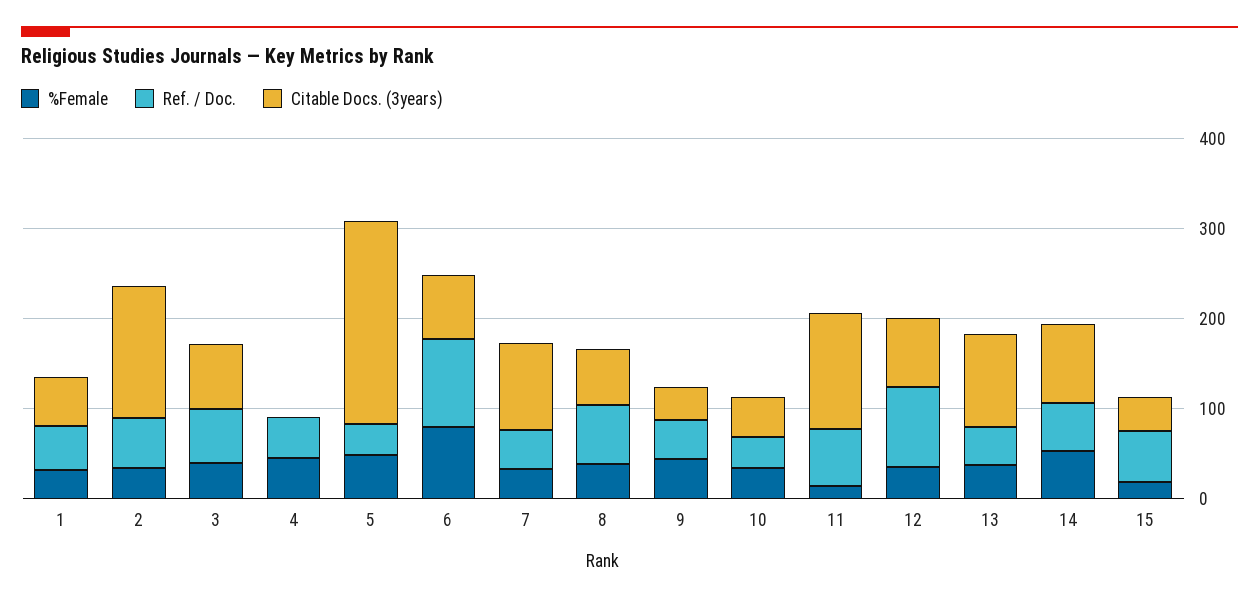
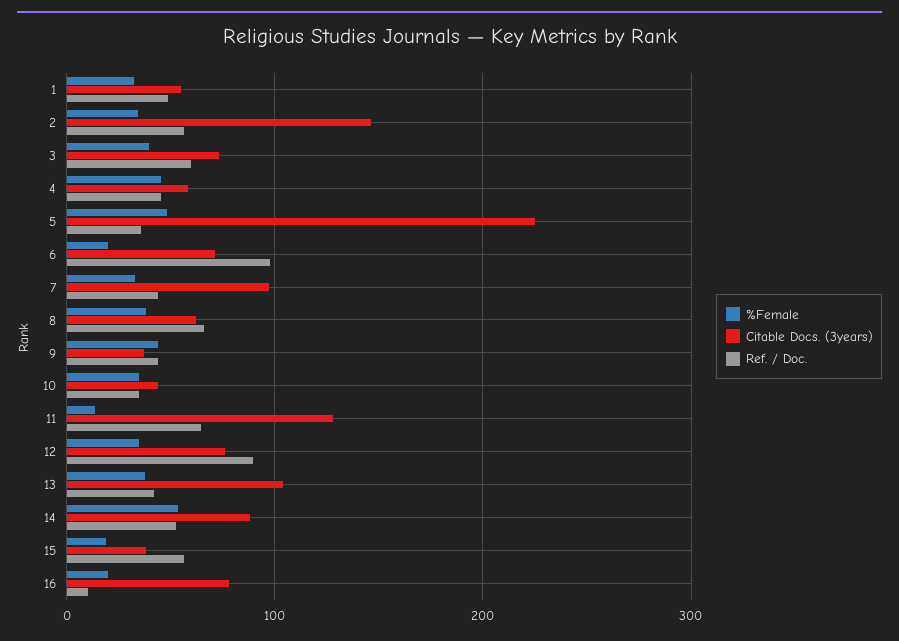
Citable Docs. (3years), 4: 0 -> 60
%Female, 6: 80 -> 20
%Female, 16: none -> 20
Citable Docs. (3years), 16: none -> 80
Ref. / Doc., 16: none -> 10

